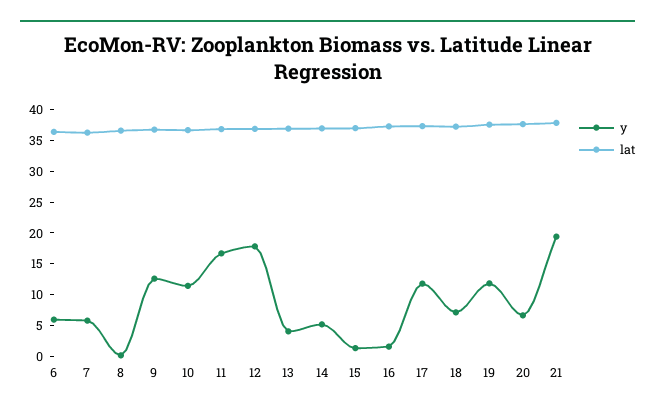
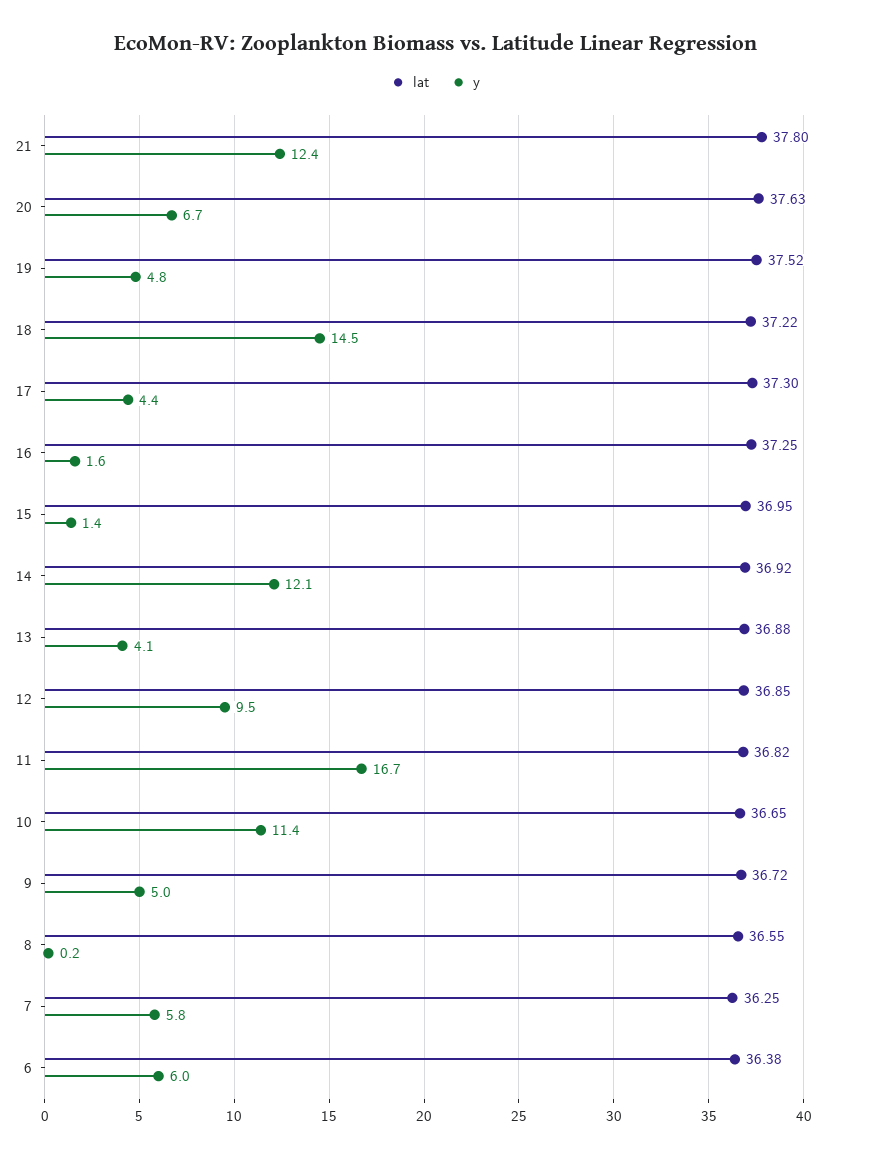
y, 9: 12.5 -> 5
y, 12: 17.5 -> 9.5
y, 14: 5 -> 12.1
y, 17: 12.5 -> 4.4
y, 18: 7.5 -> 14.5
y, 19: 12.5 -> 4.8
y, 21: 20 -> 12.4

